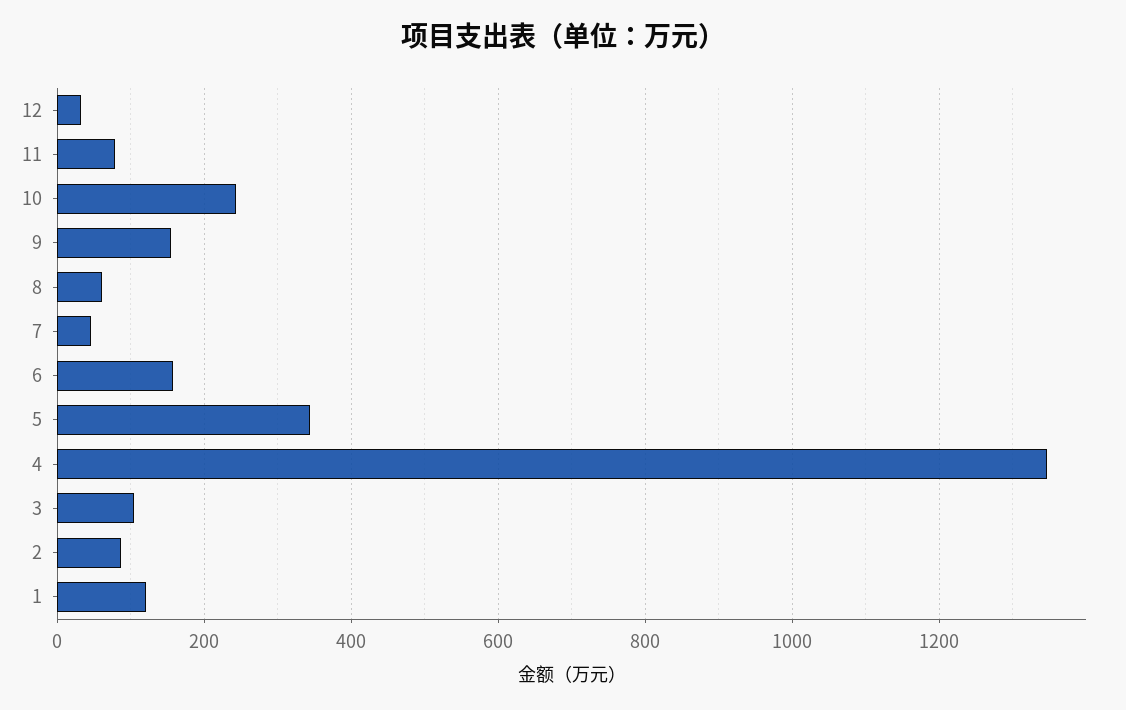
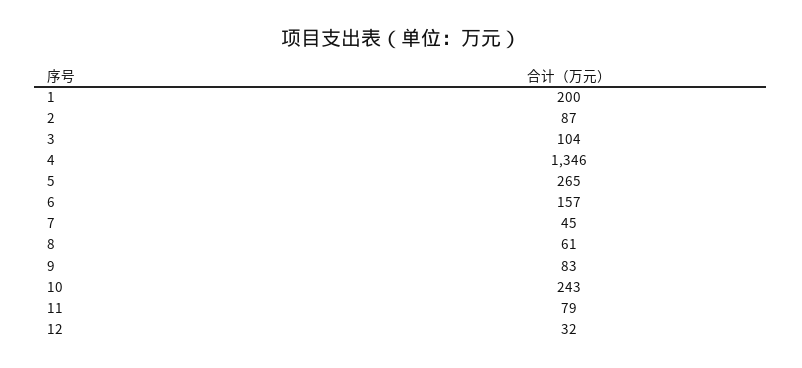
9: 160 -> 83
5: 340 -> 265
1: 120 -> 200

